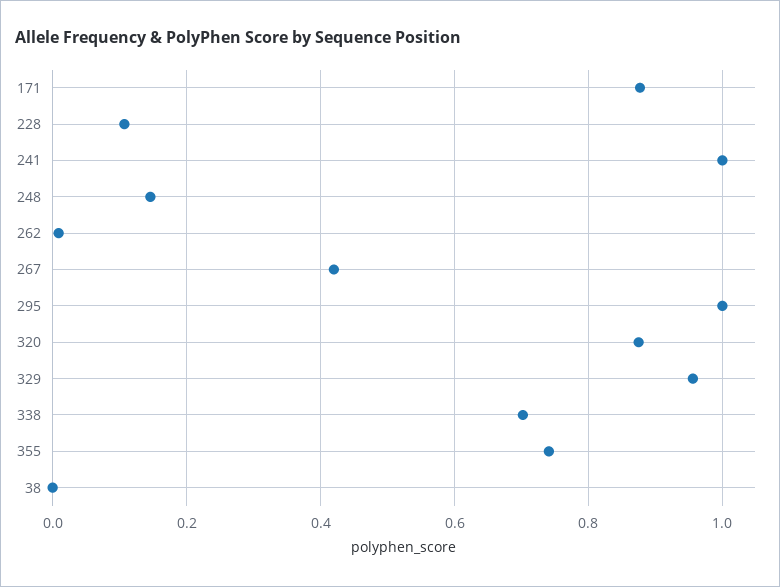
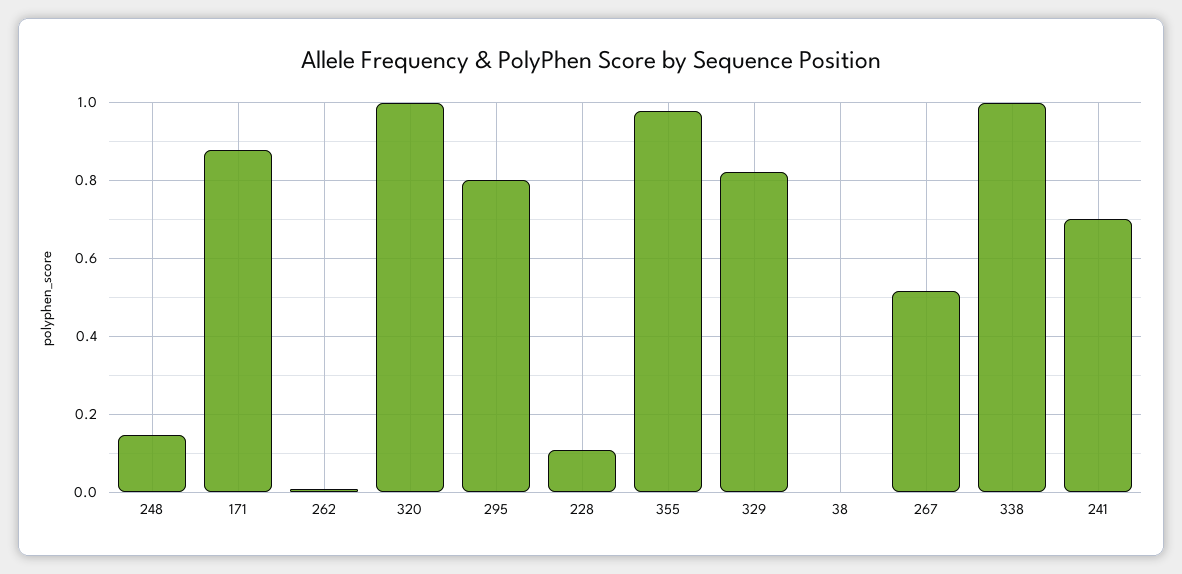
241: 1 -> 0.7
267: 0.42 -> 0.52
295: 1 -> 0.8
320: 0.88 -> 1
329: 0.96 -> 0.82
338: 0.7 -> 1
355: 0.74 -> 0.98

